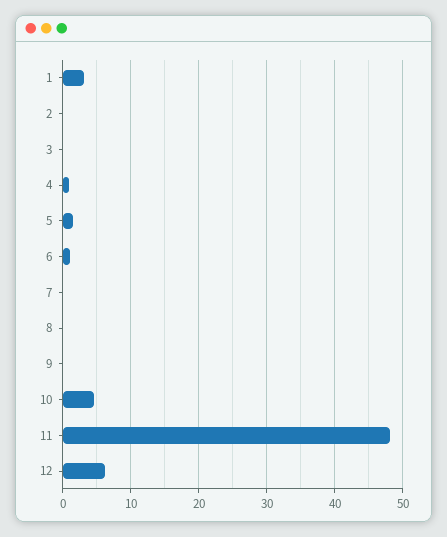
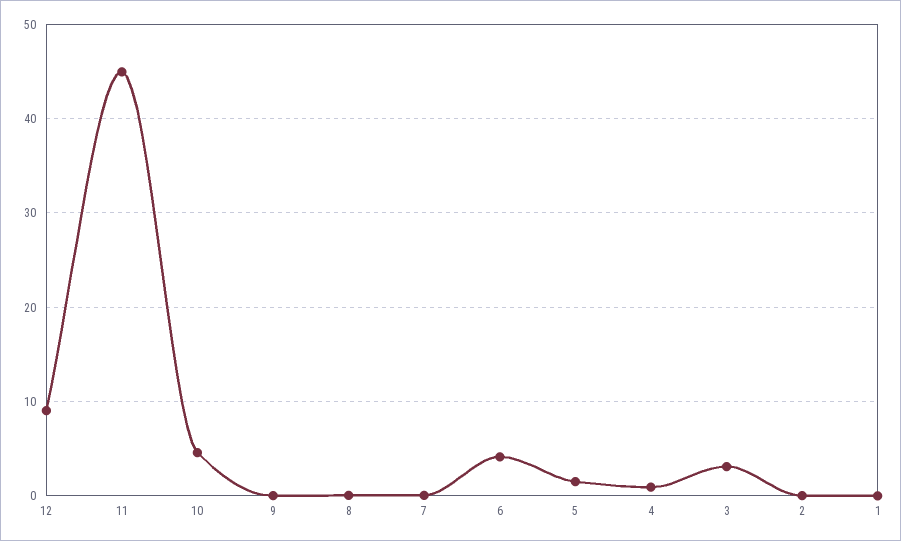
1: 3 -> 0
3: 0 -> 3
6: 1 -> 4
11: 48 -> 45
12: 6 -> 9

